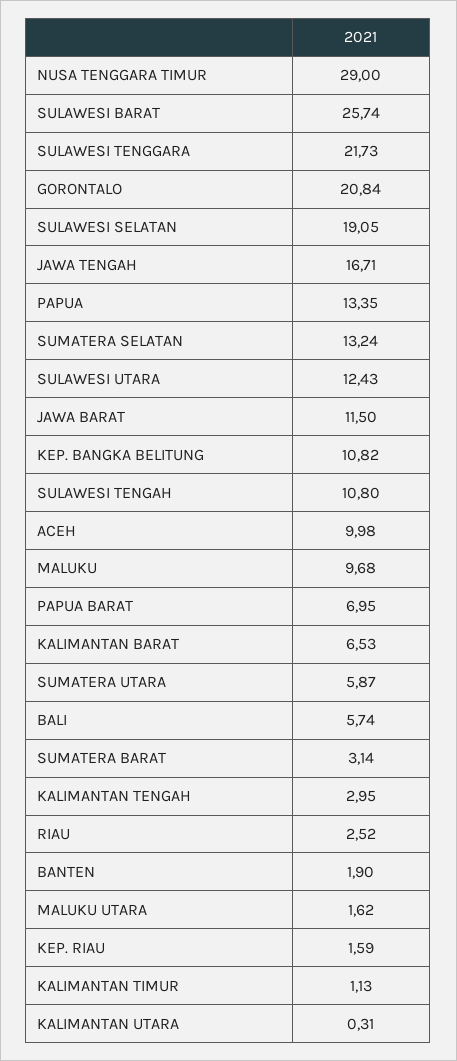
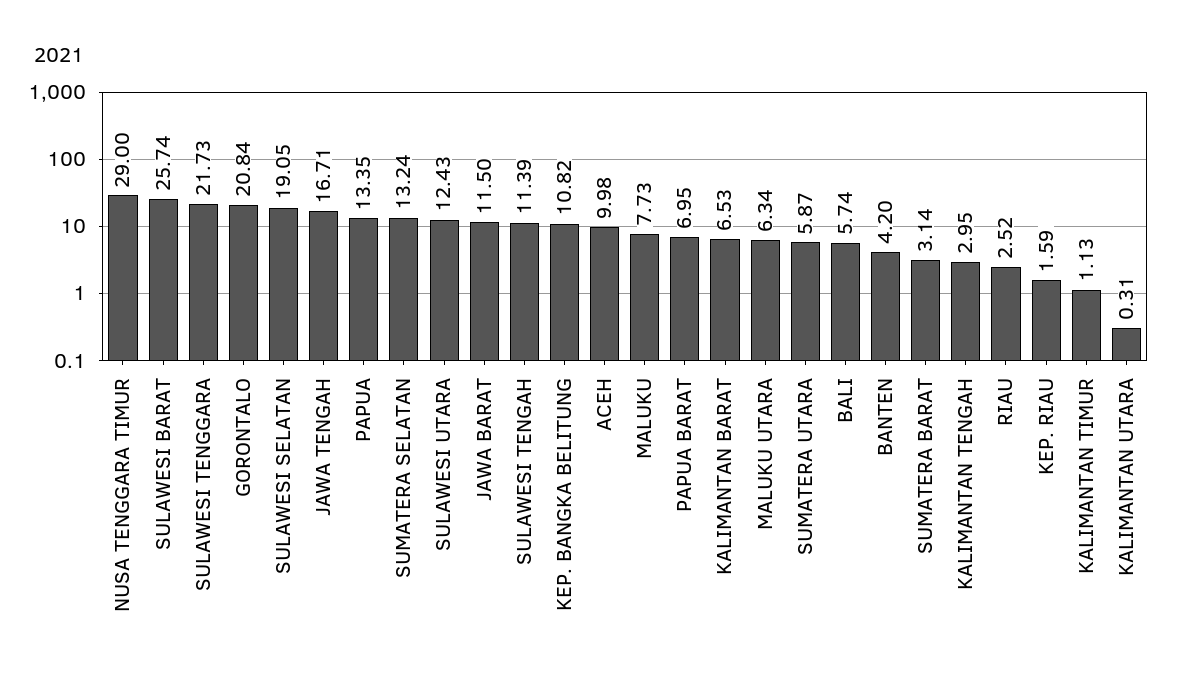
SULAWESI TENGAH: 10.8 -> 11.39
MALUKU: 9.68 -> 7.73
BANTEN: 1.9 -> 4.2
MALUKU UTARA: 1.62 -> 6.34

